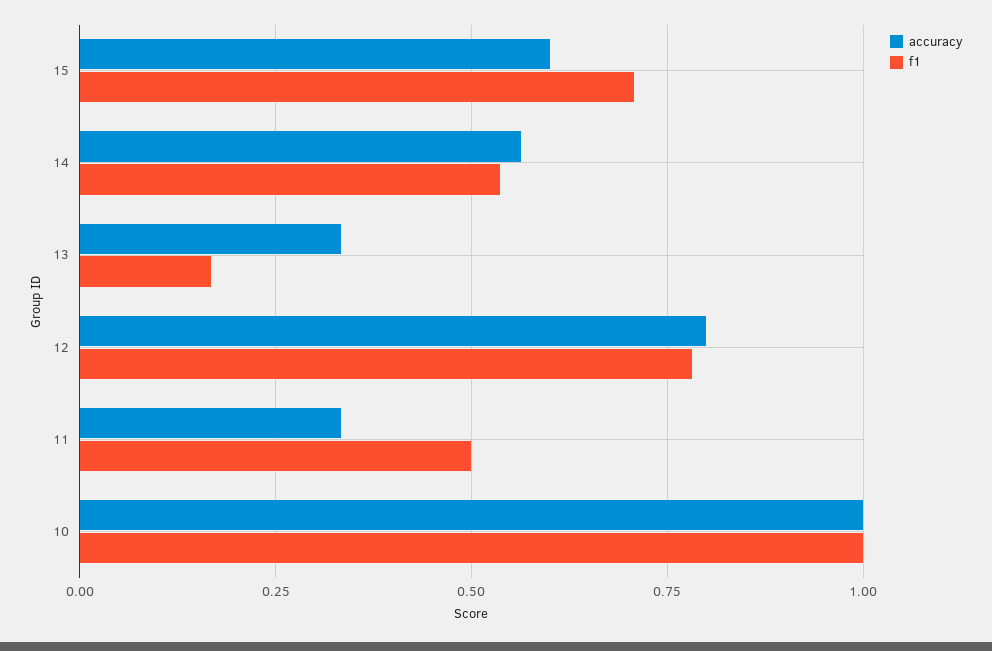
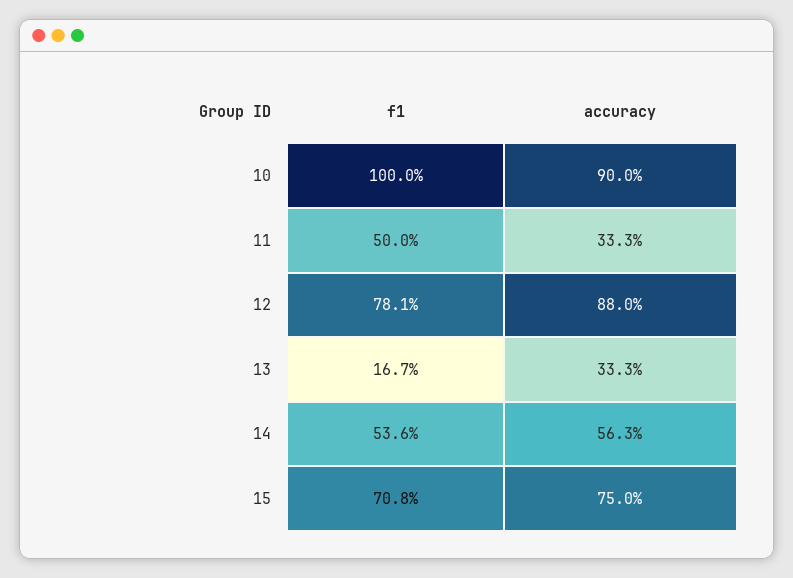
accuracy, 15: 0.6 -> 0.75
accuracy, 12: 0.8 -> 0.88
accuracy, 10: 1 -> 0.9

